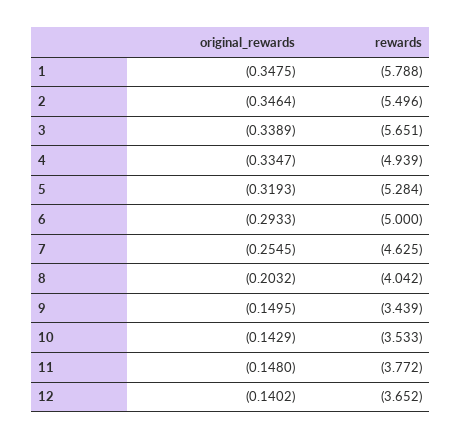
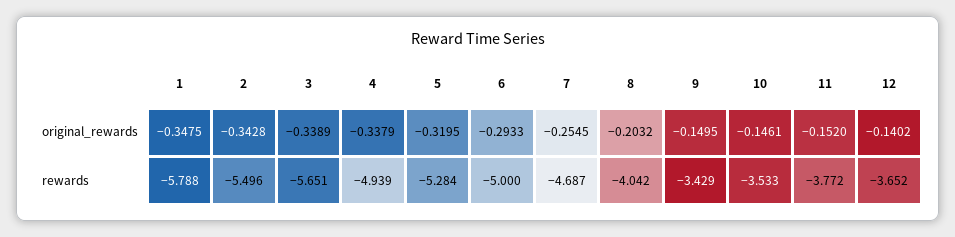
original_rewards, 2: -0.3464 -> -0.3428
original_rewards, 4: -0.3347 -> -0.3379
original_rewards, 5: -0.3193 -> -0.3195
rewards, 7: -4.625 -> -4.687
rewards, 9: -3.439 -> -3.429
original_rewards, 10: -0.1429 -> -0.1461
original_rewards, 11: -0.148 -> -0.152

